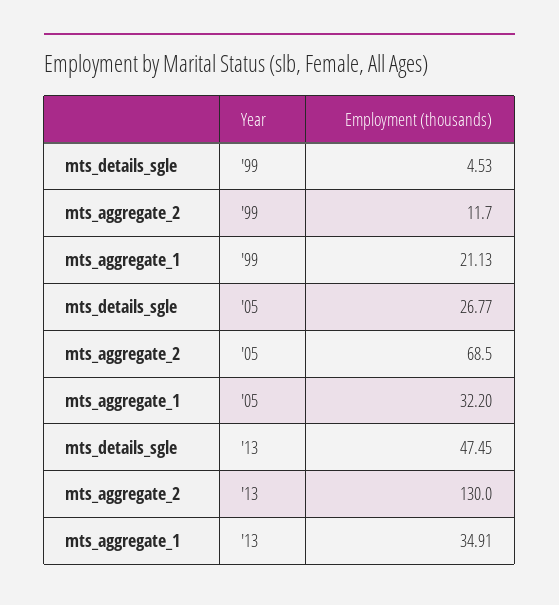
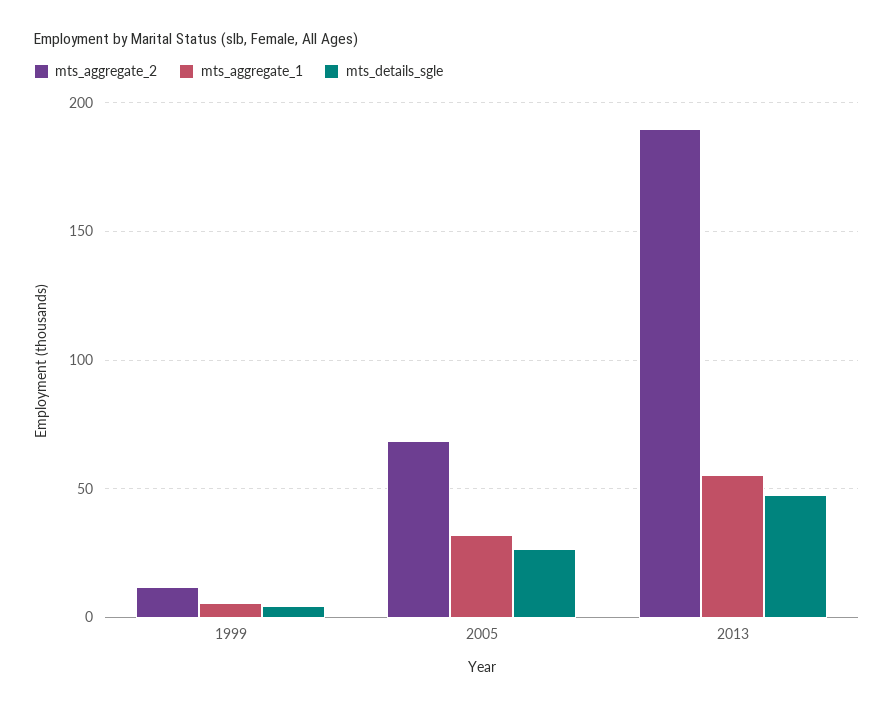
mts_aggregate_1, '99: 21.13 -> 5
mts_aggregate_2, '13: 130 -> 190
mts_aggregate_1, '13: 34.91 -> 55

